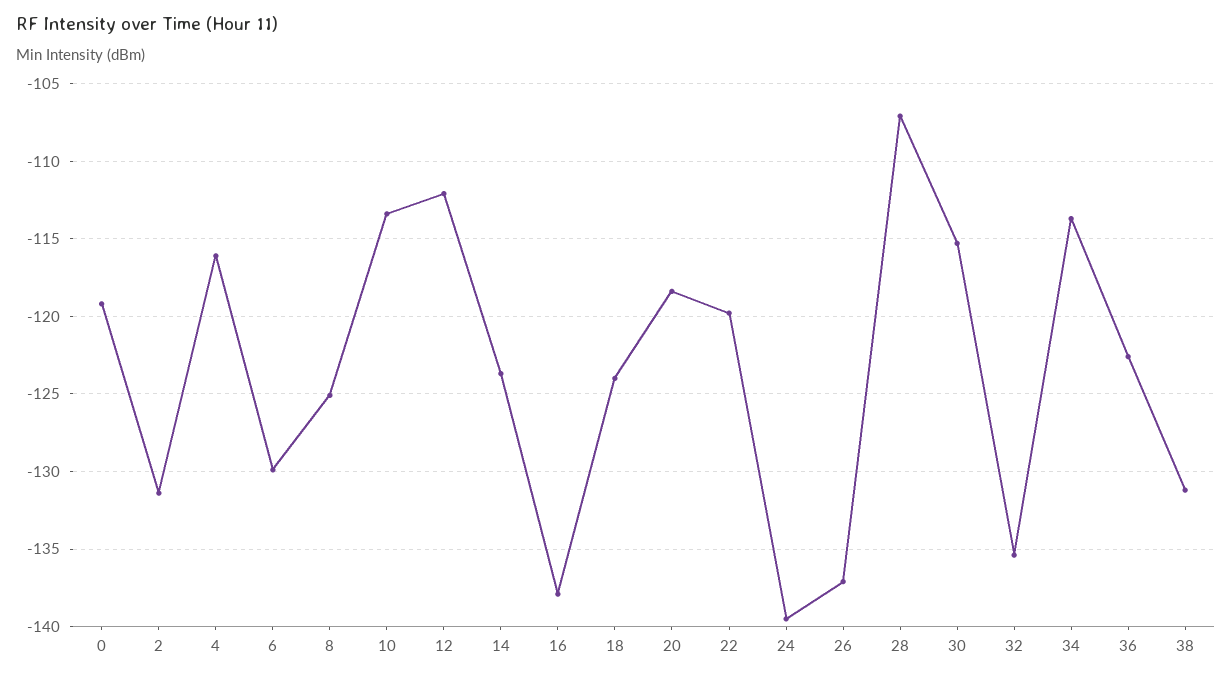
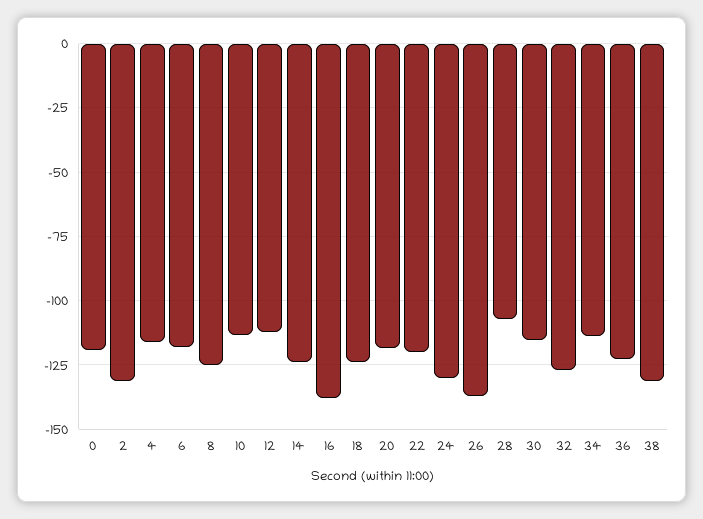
6: -130 -> -117.5
24: -139.5 -> -130
32: -135.5 -> -127.5

